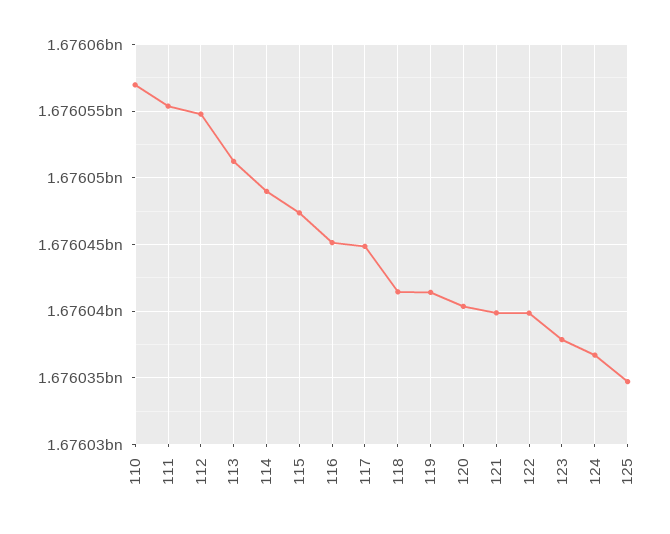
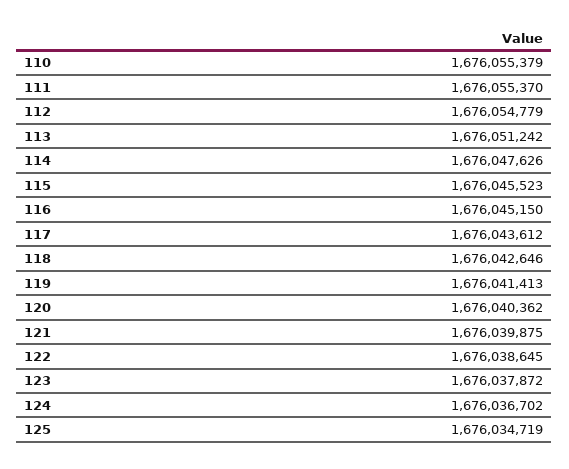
110: 1676057000 -> 1676055379
114: 1676049000 -> 1676047626
115: 1676047500 -> 1676045523
117: 1676045000 -> 1676043612
118: 1676041500 -> 1676042646
122: 1676040000 -> 1676038645

